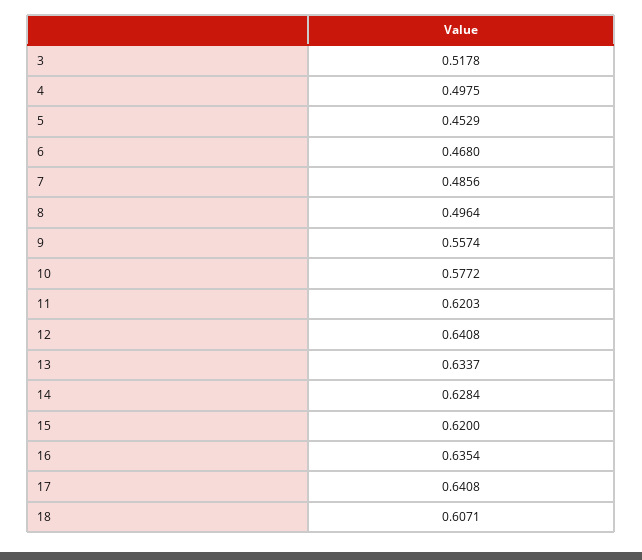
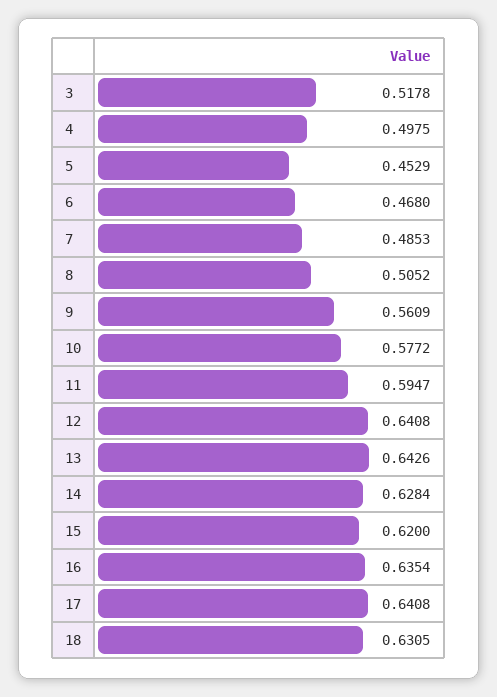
7: 0.4856 -> 0.4853
8: 0.4964 -> 0.5052
9: 0.5574 -> 0.5609
11: 0.6203 -> 0.5947
13: 0.6337 -> 0.6426
18: 0.6071 -> 0.6305

